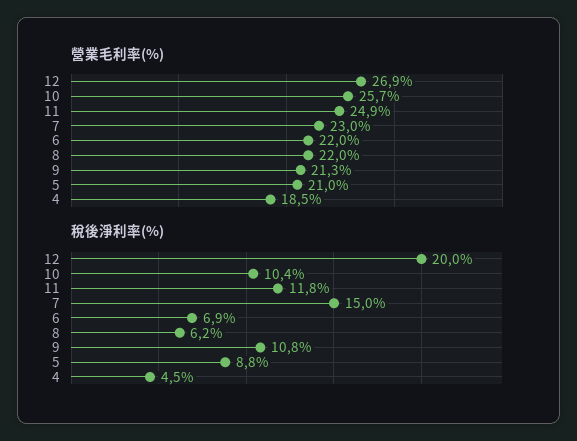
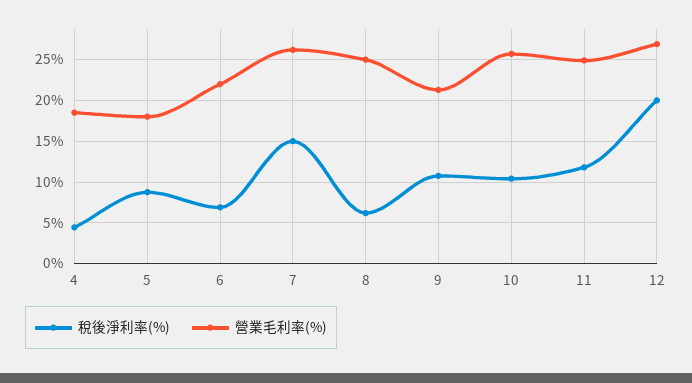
營業毛利率(%), 7: 23 -> 26
營業毛利率(%), 8: 22 -> 25
營業毛利率(%), 5: 21 -> 18

